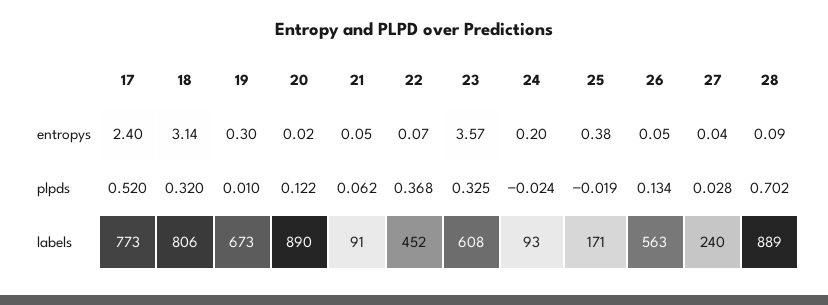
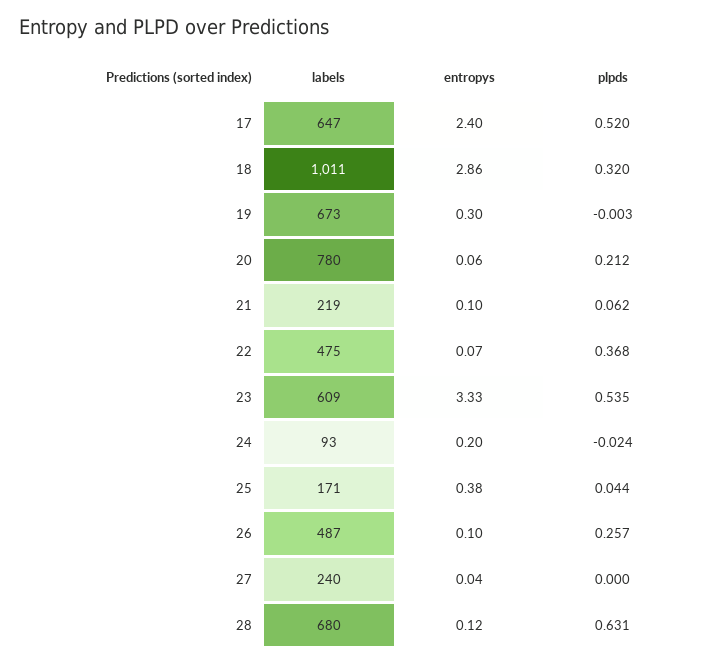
18, entropys: 3.14 -> 2.86
20, entropys: 0.02 -> 0.06
21, entropys: 0.05 -> 0.1
23, entropys: 3.57 -> 3.33
26, entropys: 0.05 -> 0.1
28, entropys: 0.09 -> 0.12
19, plpds: 0.01 -> -0.003
20, plpds: 0.122 -> 0.212
23, plpds: 0.325 -> 0.535
25, plpds: -0.019 -> 0.044
26, plpds: 0.134 -> 0.257
27, plpds: 0.028 -> 0
28, plpds: 0.702 -> 0.631
17, labels: 773 -> 647
18, labels: 806 -> 1011
20, labels: 890 -> 780
21, labels: 91 -> 219
22, labels: 452 -> 475
23, labels: 608 -> 609
26, labels: 563 -> 487
28, labels: 889 -> 680

